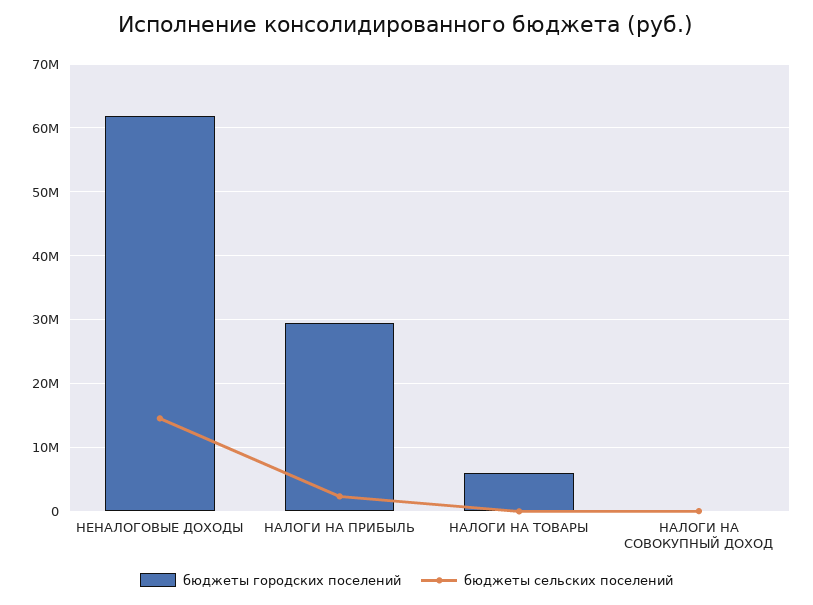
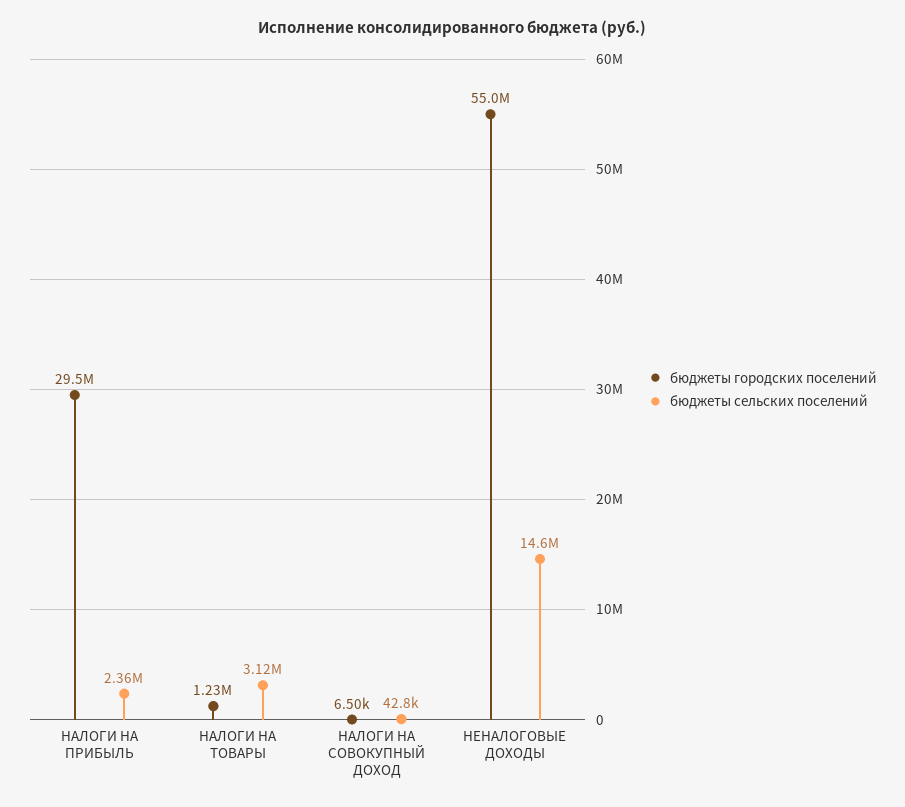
бюджеты городских поселений, НЕНАЛОГОВЫЕ ДОХОДЫ: 62000000 -> 55000000
бюджеты городских поселений, НАЛОГИ НА ТОВАРЫ: 6000000 -> 1230000
бюджеты сельских поселений, НАЛОГИ НА ТОВАРЫ: 0 -> 3120000

